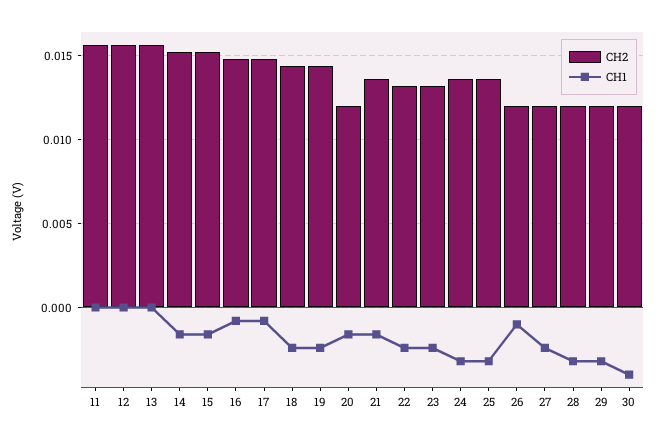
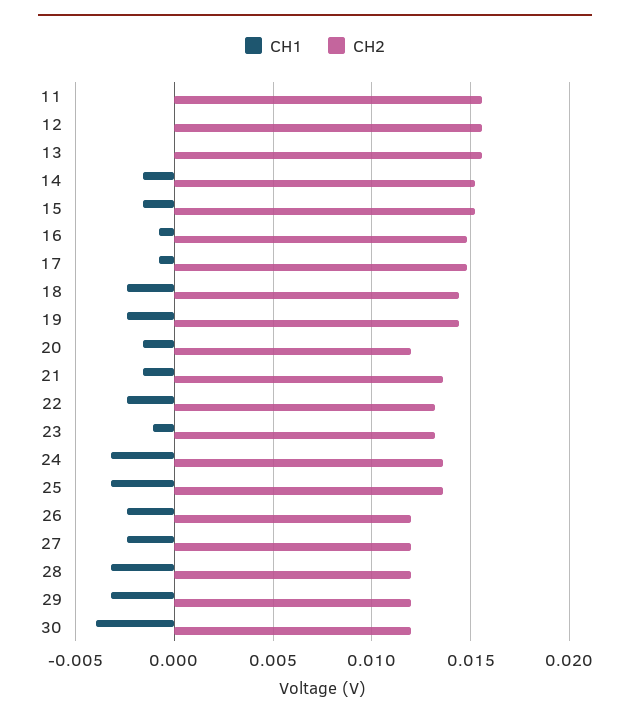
CH1, 23: -0.0025 -> -0.001
CH1, 26: -0.001 -> -0.0025

